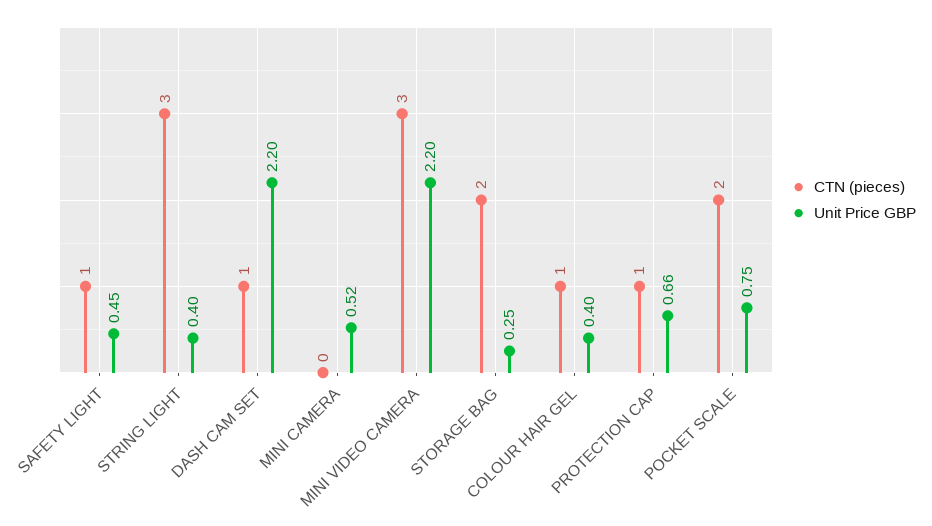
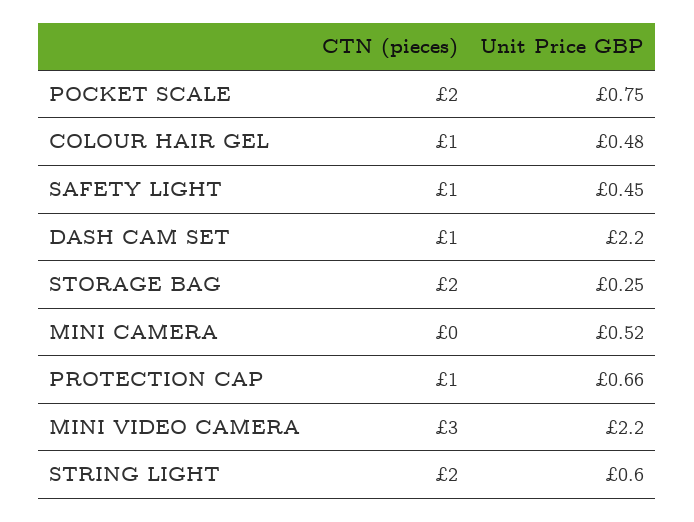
CTN (pieces), STRING LIGHT: 3 -> 2
Unit Price GBP, STRING LIGHT: 0.4 -> 0.6
Unit Price GBP, COLOUR HAIR GEL: 0.4 -> 0.48

